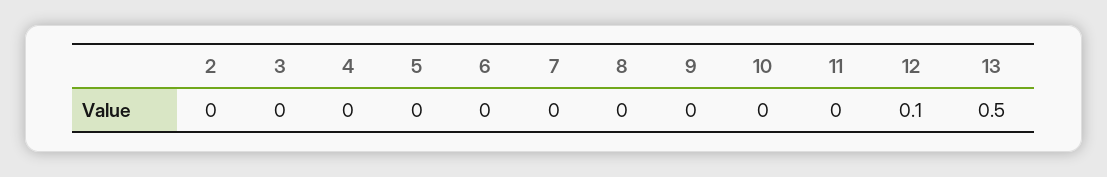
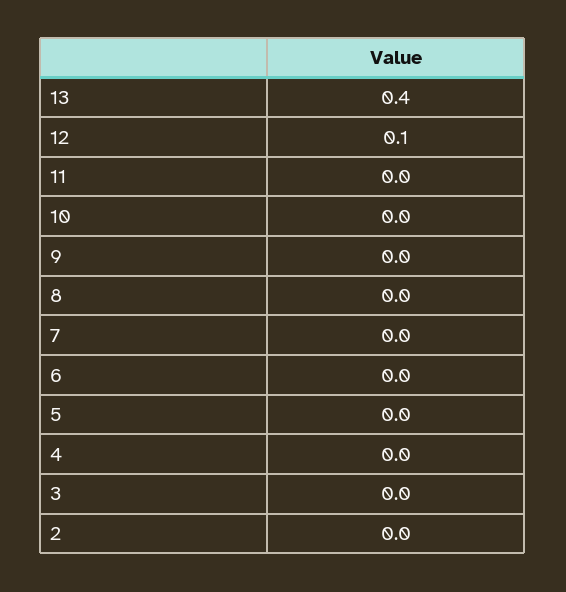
13: 0.5 -> 0.4

